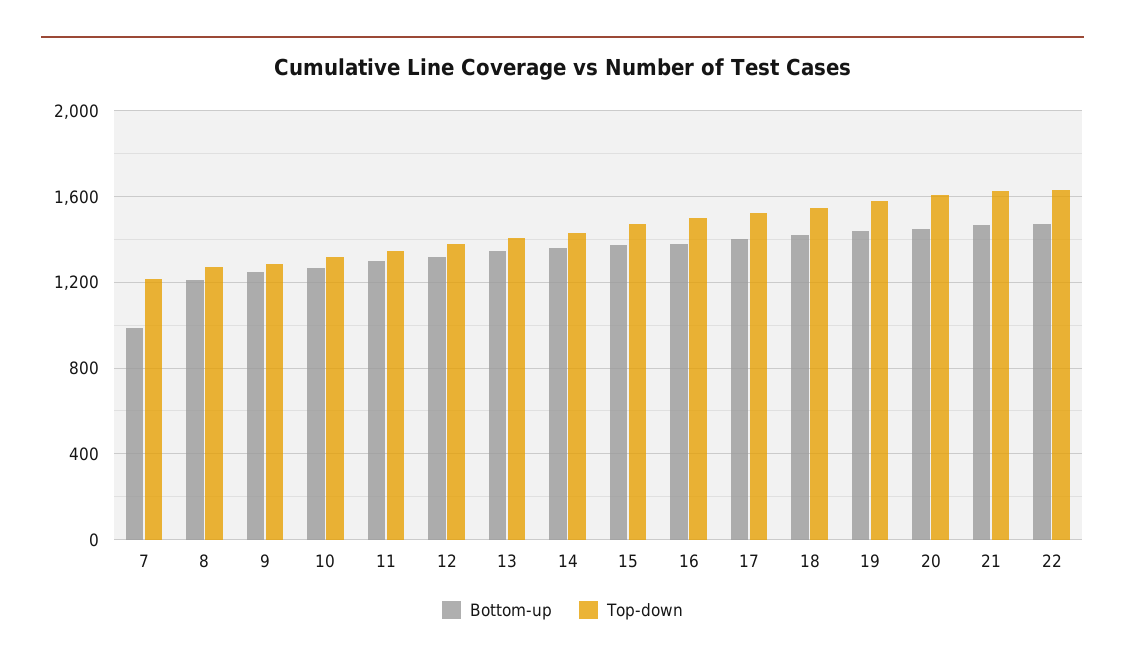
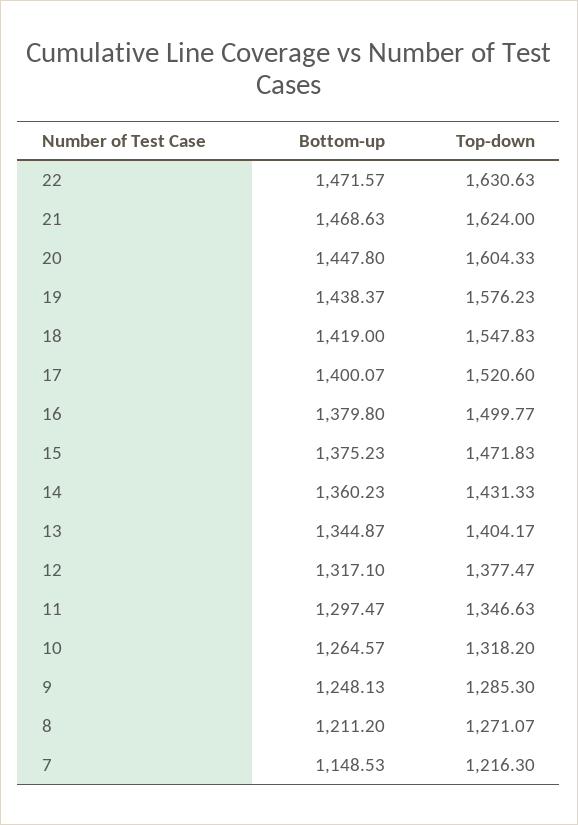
Bottom-up, 7: 1000 -> 1148.53

